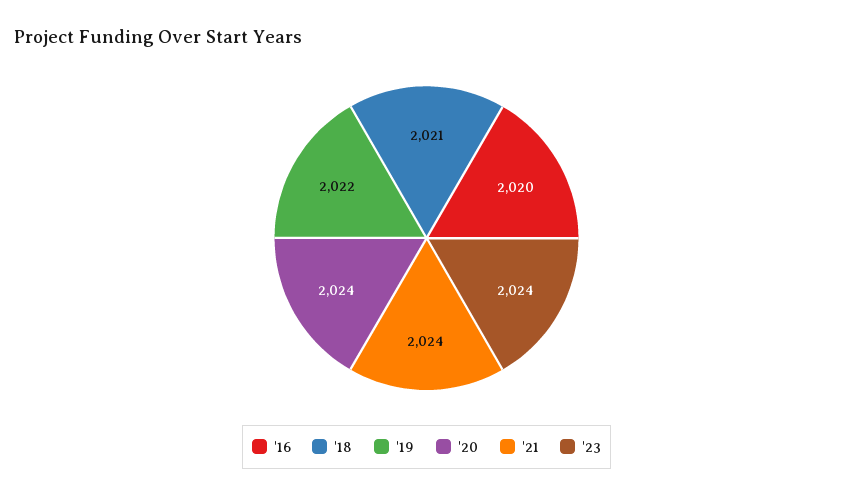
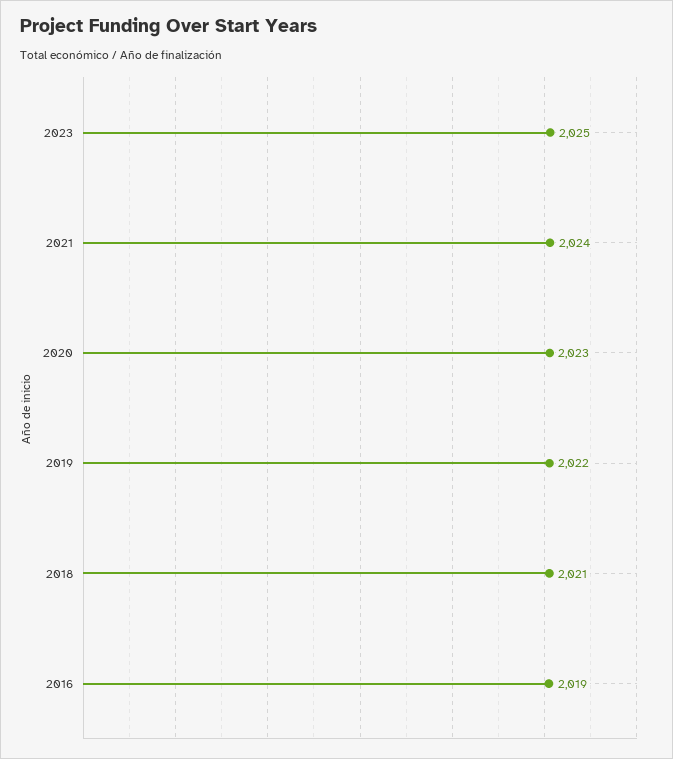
'16: 2020 -> 2019
'20: 2024 -> 2023
'23: 2024 -> 2025

